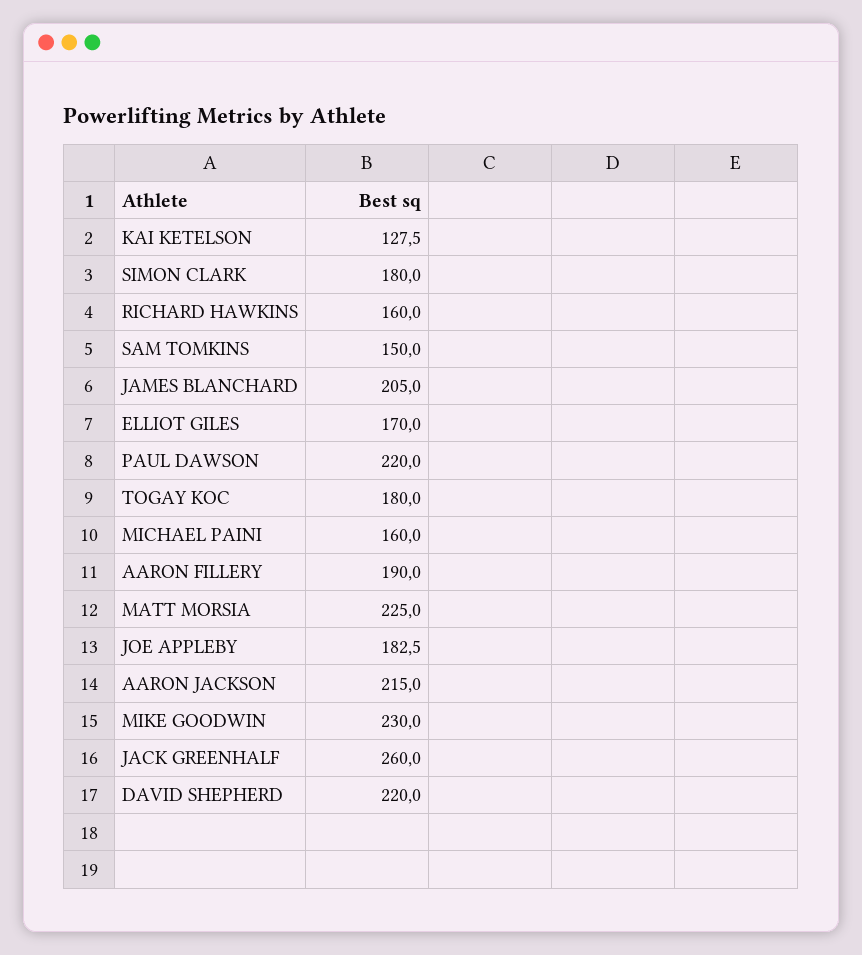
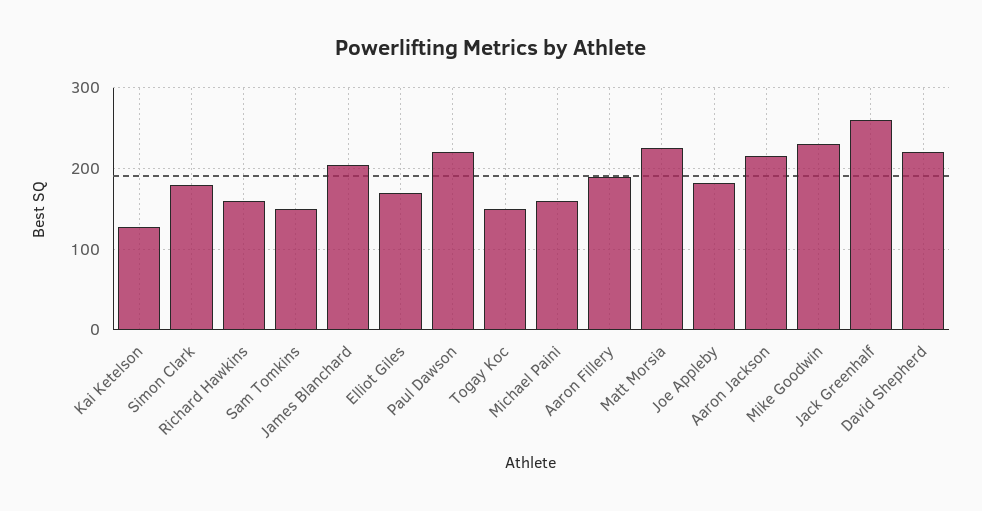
TOGAY KOC: 180 -> 150

